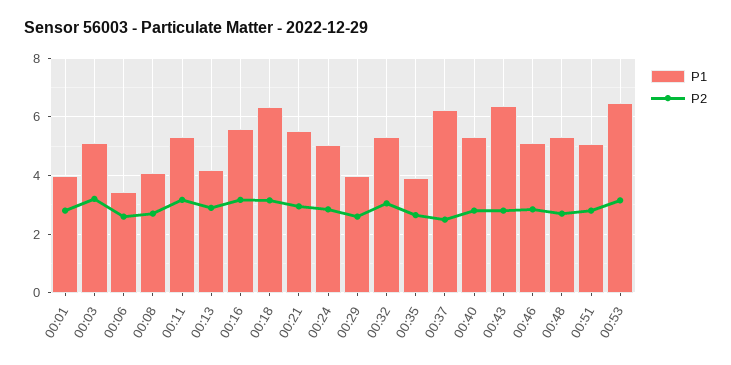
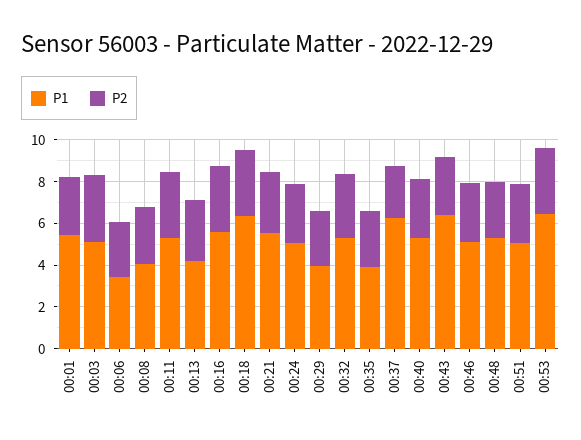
P1, 00:01: 4 -> 5.5

